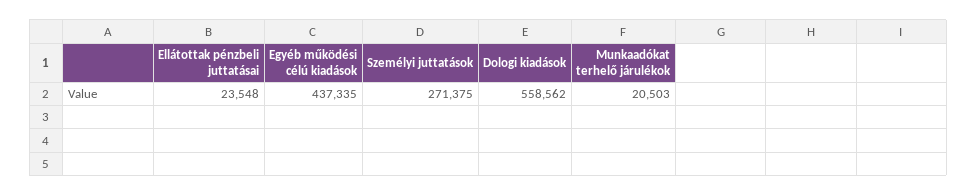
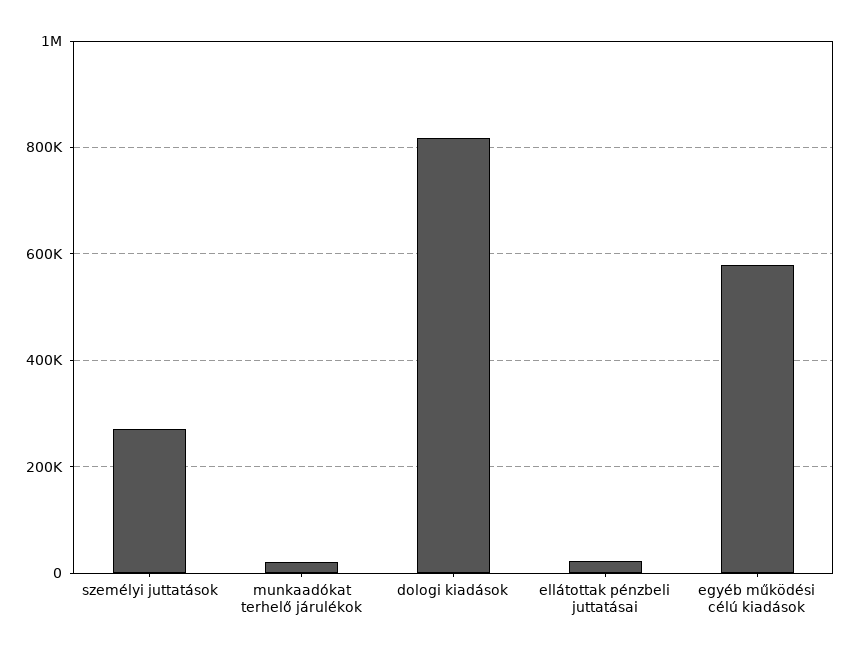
Egyéb működési célú kiadások: 437335 -> 580000
Dologi kiadások: 558562 -> 820000

